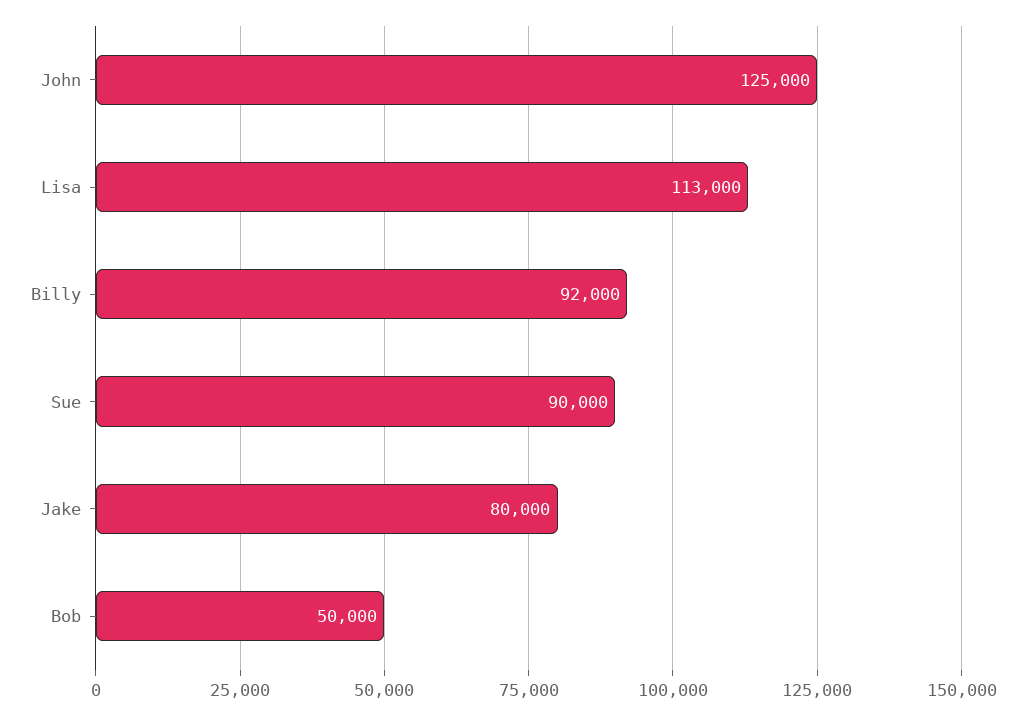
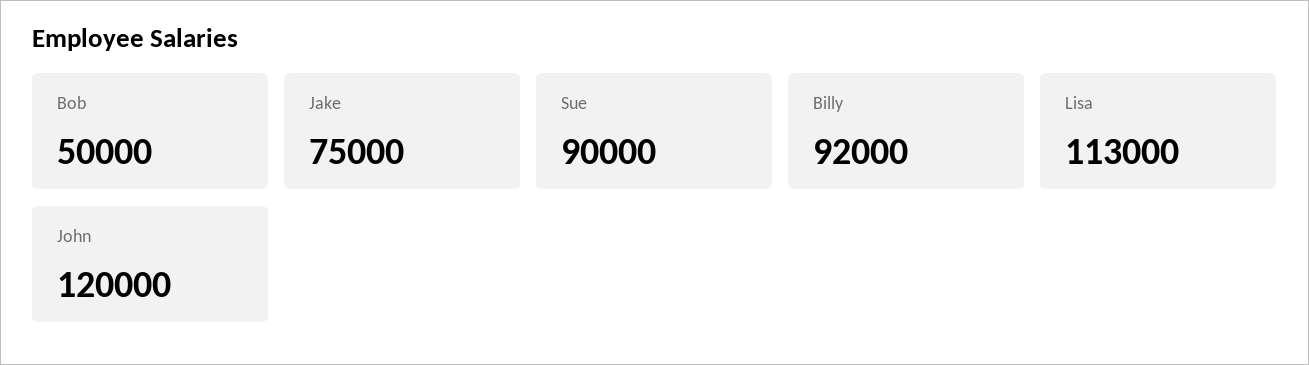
John: 125000 -> 120000
Jake: 80000 -> 75000

